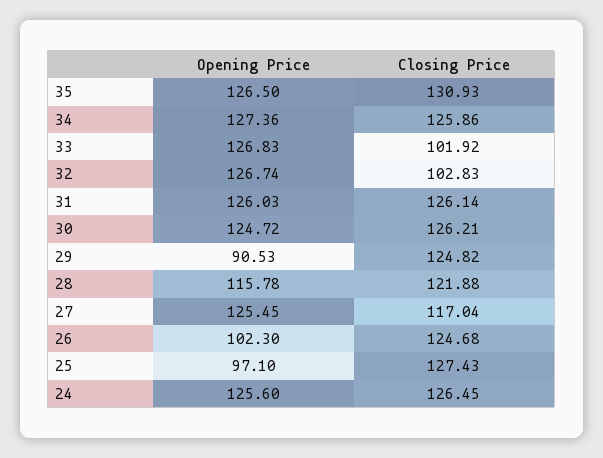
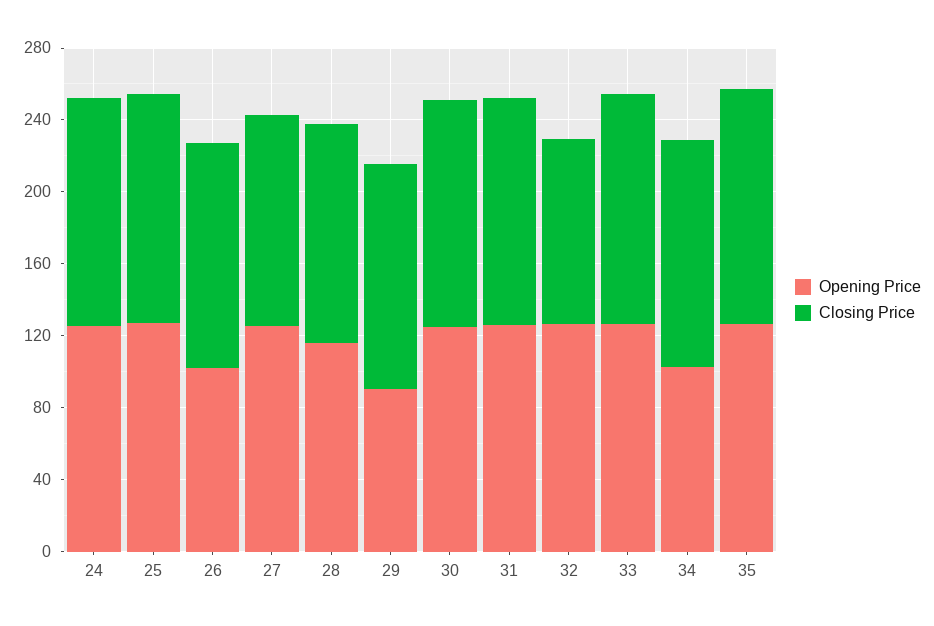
Opening Price, 34: 127.36 -> 100
Closing Price, 33: 101.92 -> 130
Opening Price, 25: 97.1 -> 130

